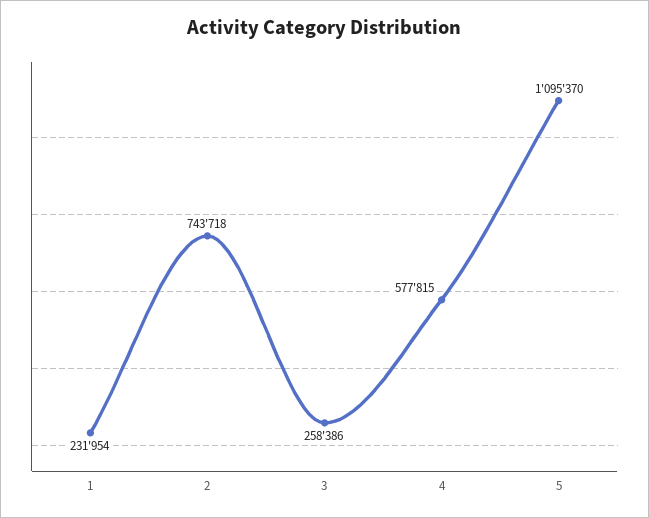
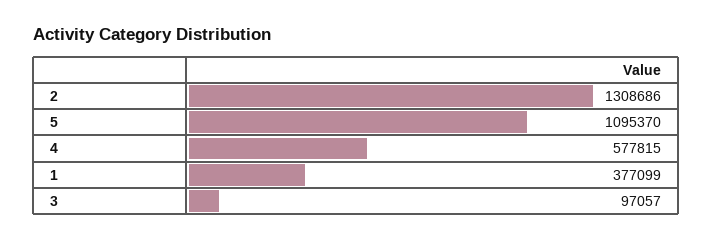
1: 231954 -> 377099
2: 743718 -> 1308686
3: 258386 -> 97057

